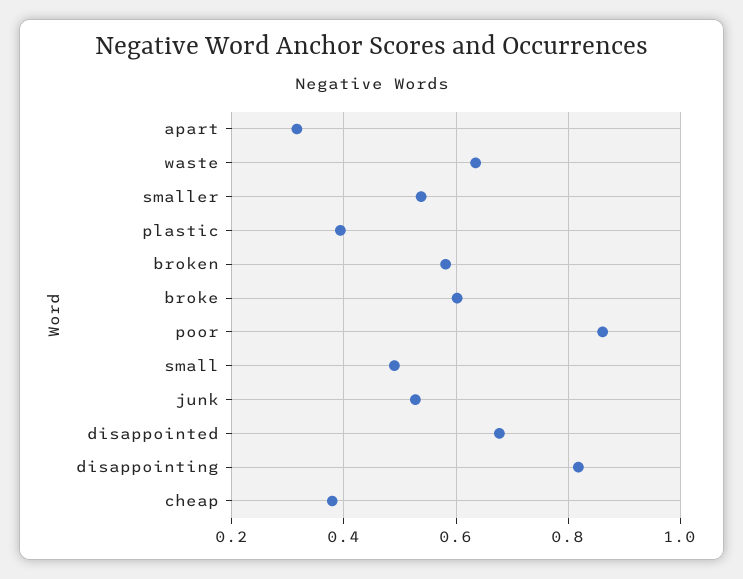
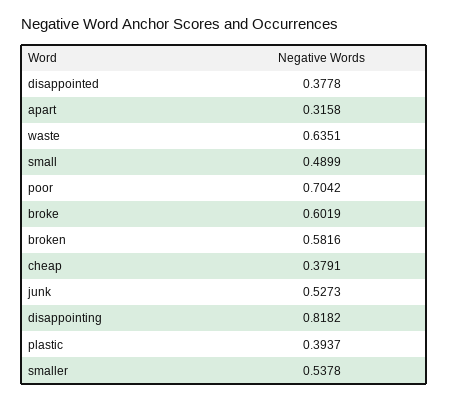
poor: 0.86 -> 0.7042
disappointed: 0.68 -> 0.3778

